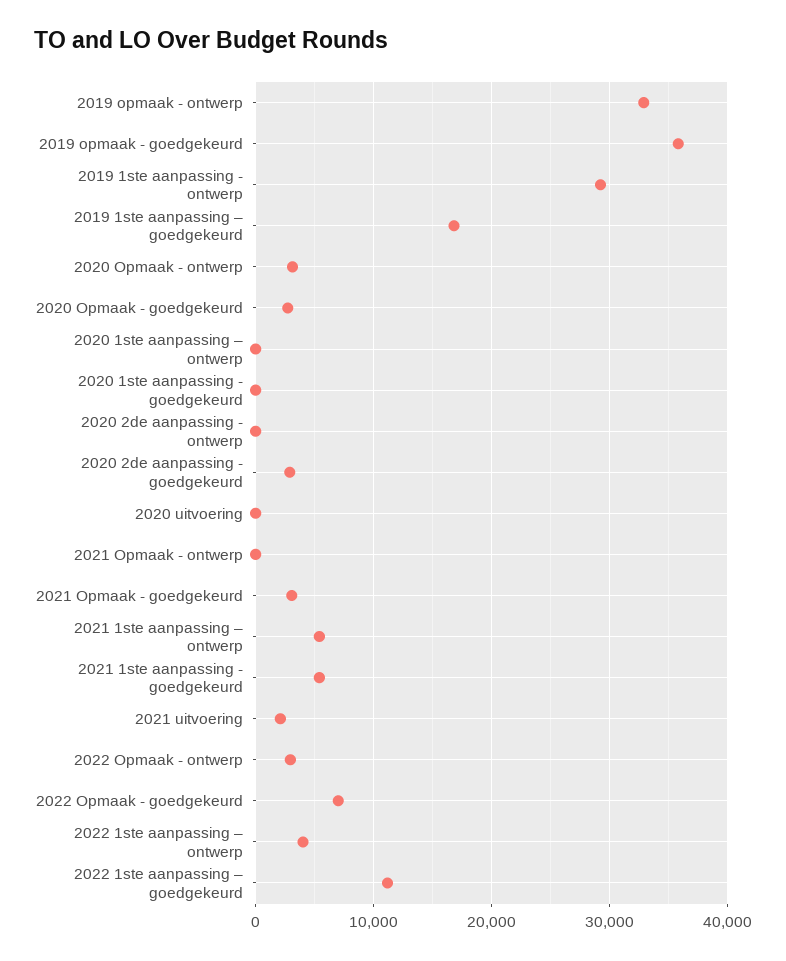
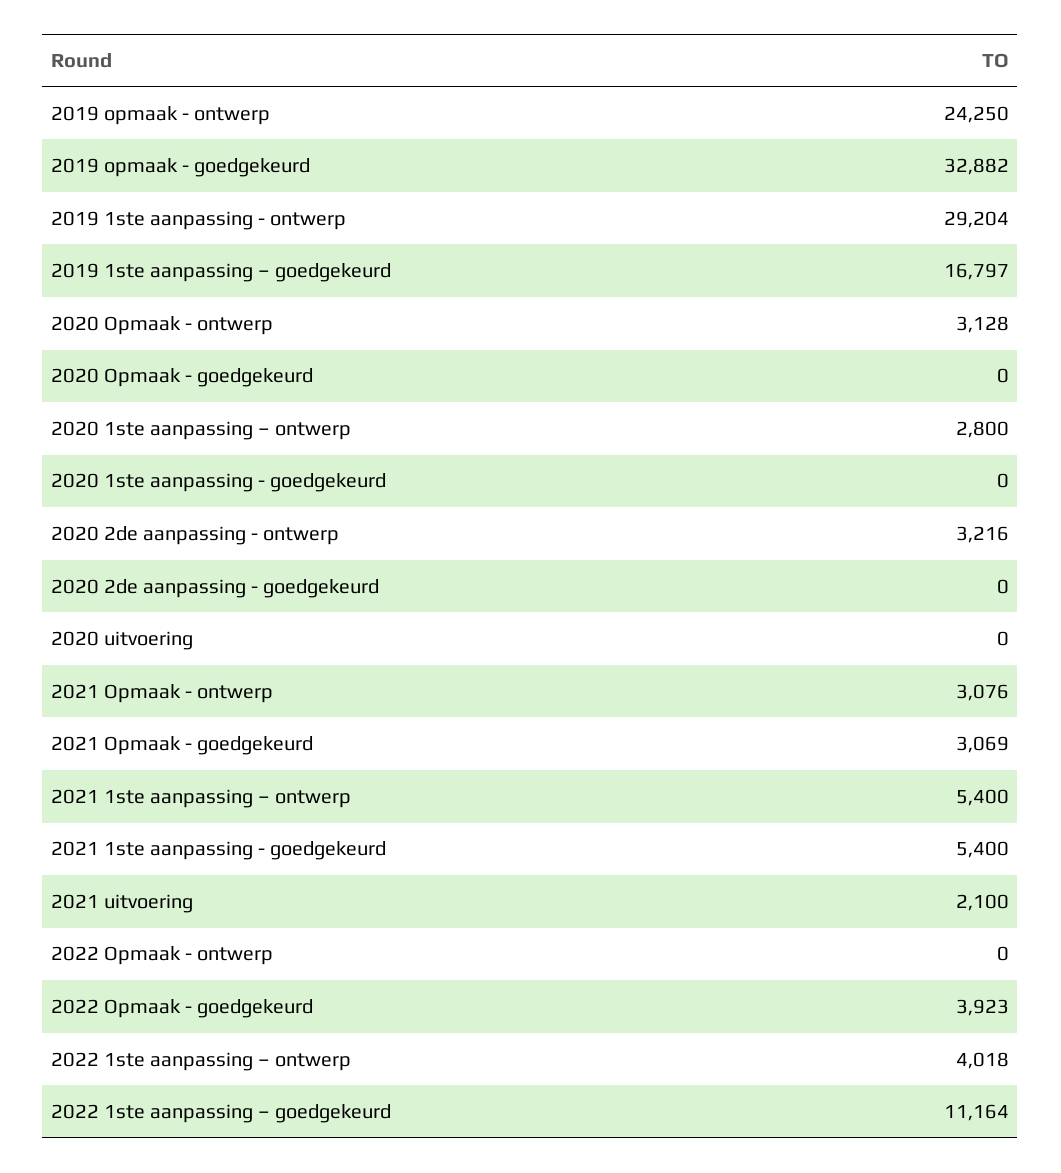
2019 opmaak - ontwerp: 33000 -> 24250
2019 opmaak - goedgekeurd: 36000 -> 32882
2020 Opmaak - goedgekeurd: 3000 -> 0
2020 1ste aanpassing – ontwerp: 0 -> 2800
2020 2de aanpassing - ontwerp: 0 -> 3216
2020 2de aanpassing - goedgekeurd: 3000 -> 0
2021 Opmaak - ontwerp: 0 -> 3076
2022 Opmaak - ontwerp: 3000 -> 0
2022 Opmaak - goedgekeurd: 7000 -> 3923

